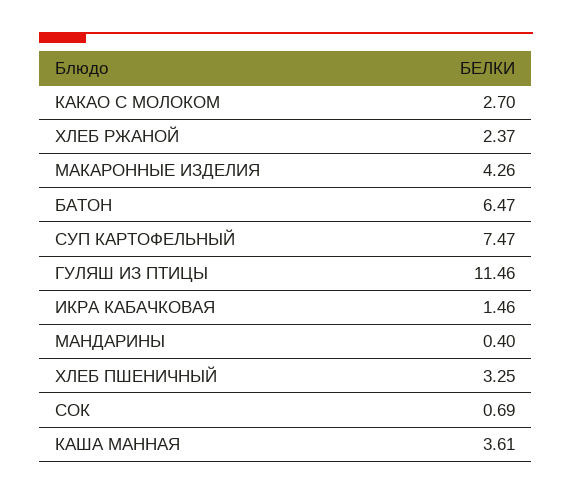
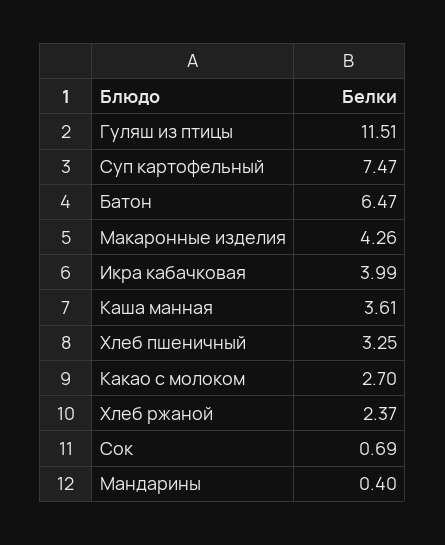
ГУЛЯШ ИЗ ПТИЦЫ: 11.46 -> 11.51
ИКРА КАБАЧКОВАЯ: 1.46 -> 3.99

